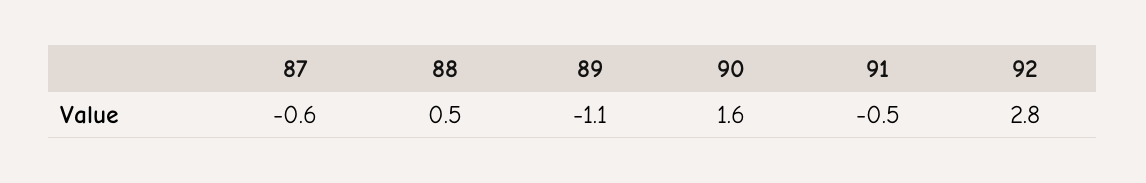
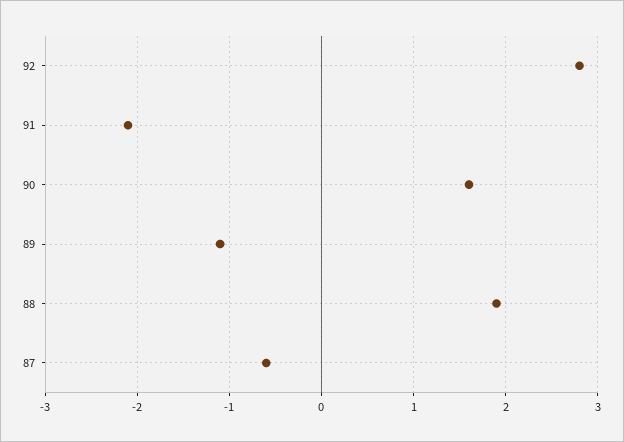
88: 0.5 -> 1.9
91: -0.5 -> -2.1

